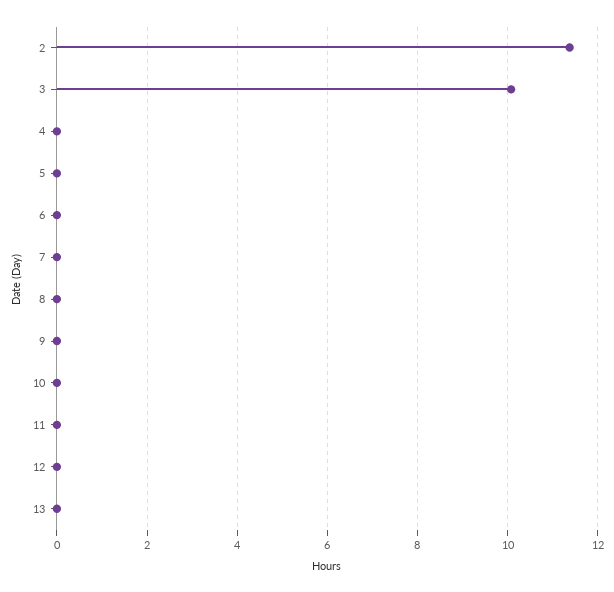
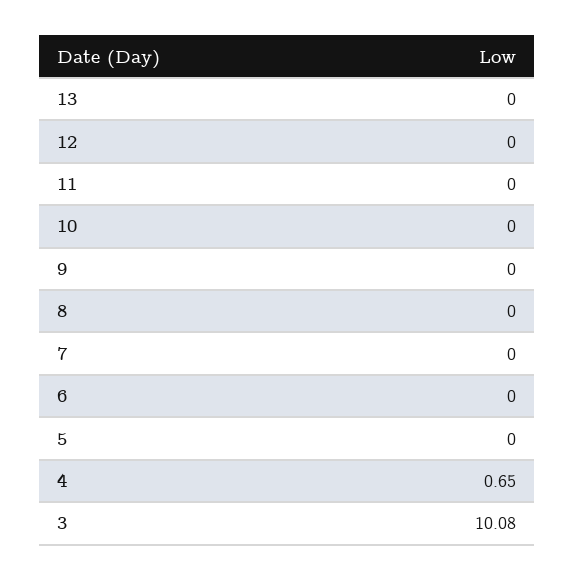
2: 11.4 -> none
4: 0 -> 0.65

